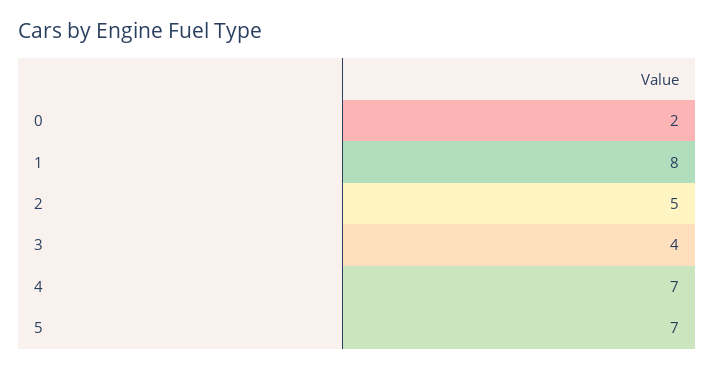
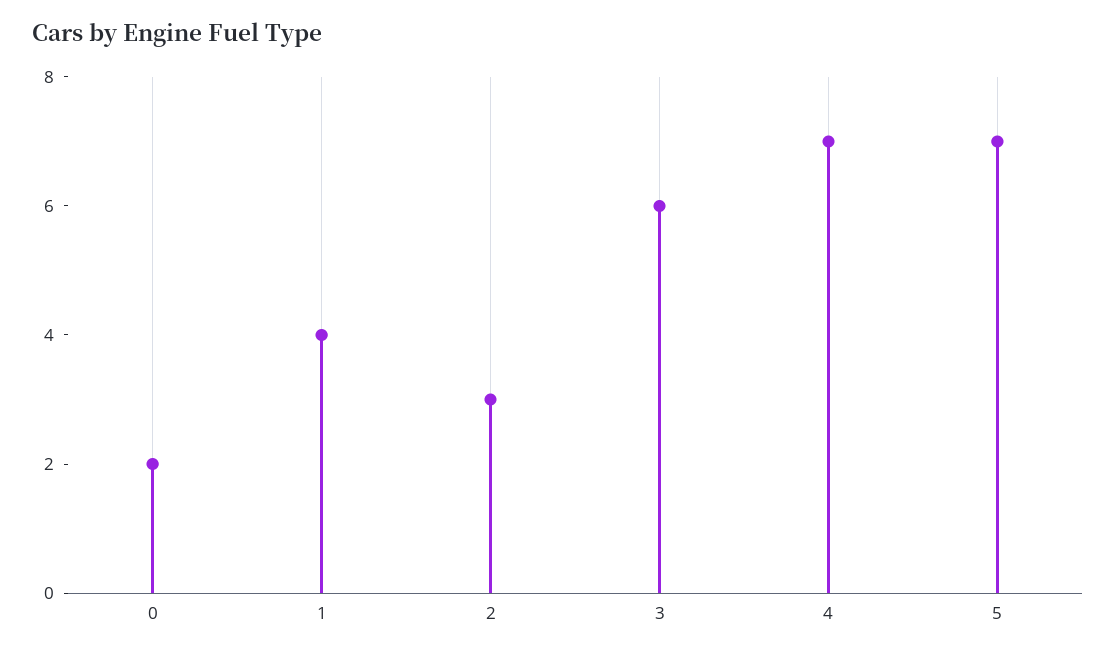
1: 8 -> 4
2: 5 -> 3
3: 4 -> 6

